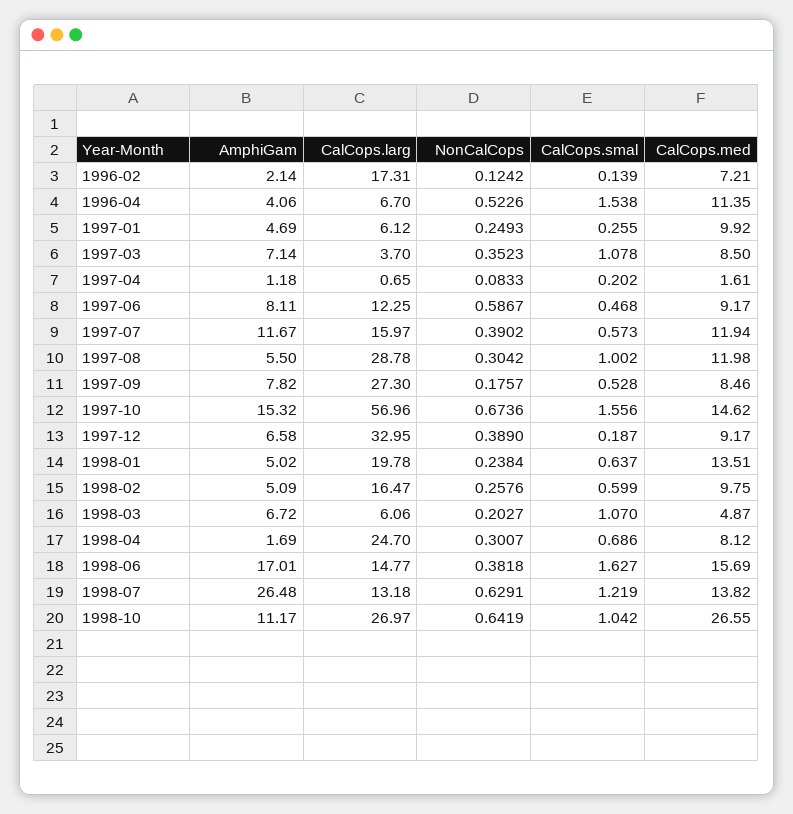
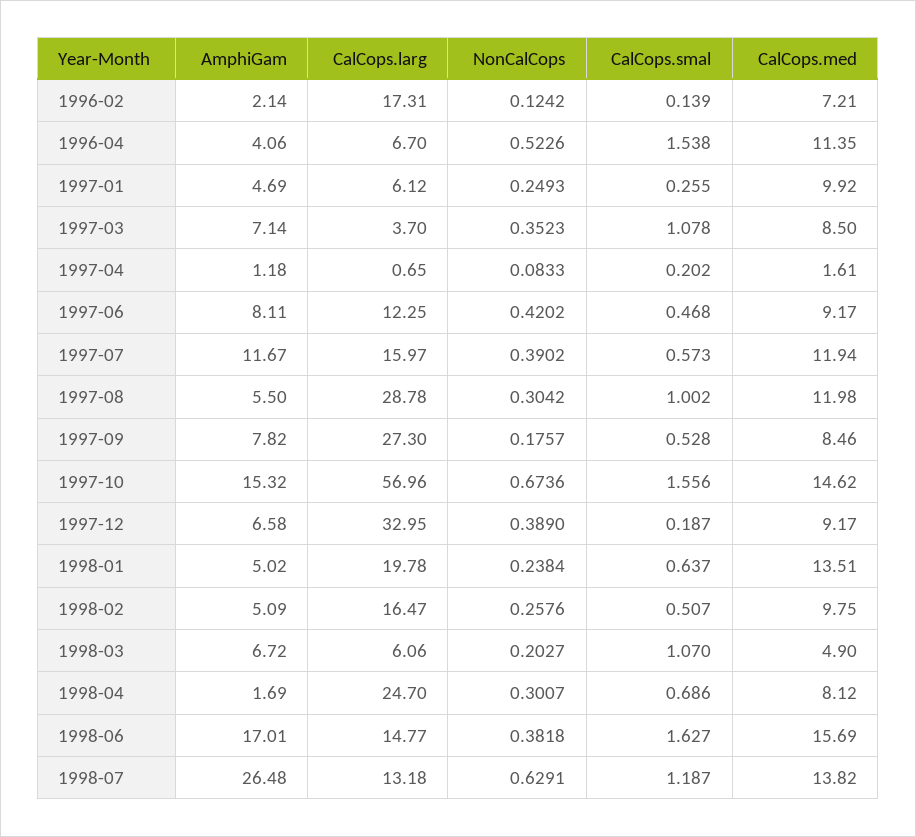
NonCalCops, 1997-06: 0.5867 -> 0.4202
CalCops.smal, 1998-02: 0.599 -> 0.507
CalCops.med, 1998-03: 4.87 -> 4.9
CalCops.smal, 1998-07: 1.219 -> 1.187
AmphiGam, 1998-10: 11.17 -> none
CalCops.larg, 1998-10: 26.97 -> none
NonCalCops, 1998-10: 0.6419 -> none
CalCops.smal, 1998-10: 1.042 -> none
CalCops.med, 1998-10: 26.55 -> none

